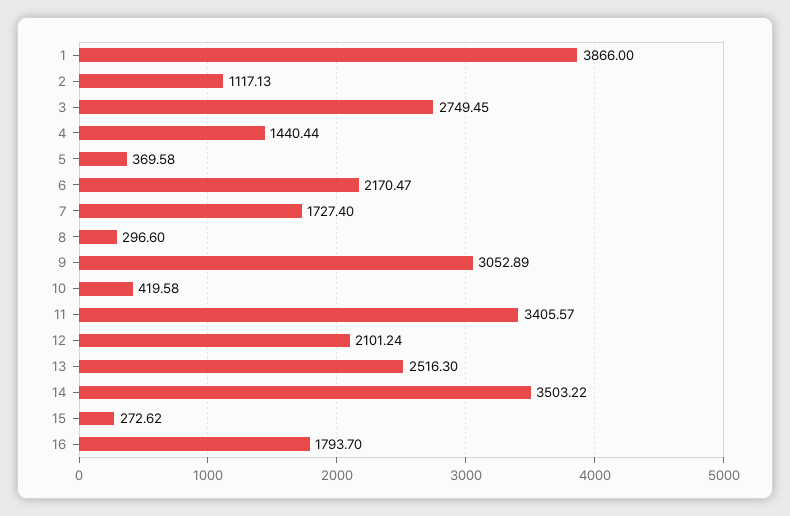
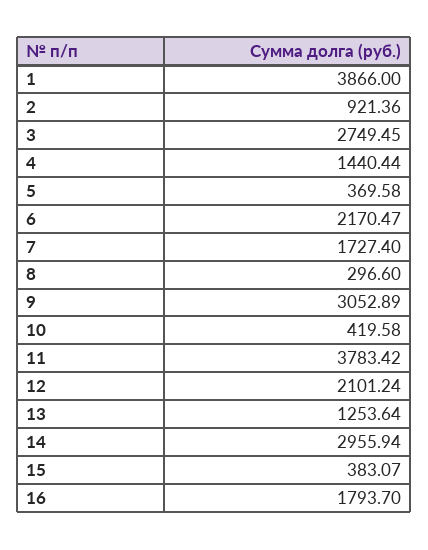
2: 1117.13 -> 921.36
11: 3405.57 -> 3783.42
13: 2516.3 -> 1253.64
14: 3503.22 -> 2955.94
15: 272.62 -> 383.07

